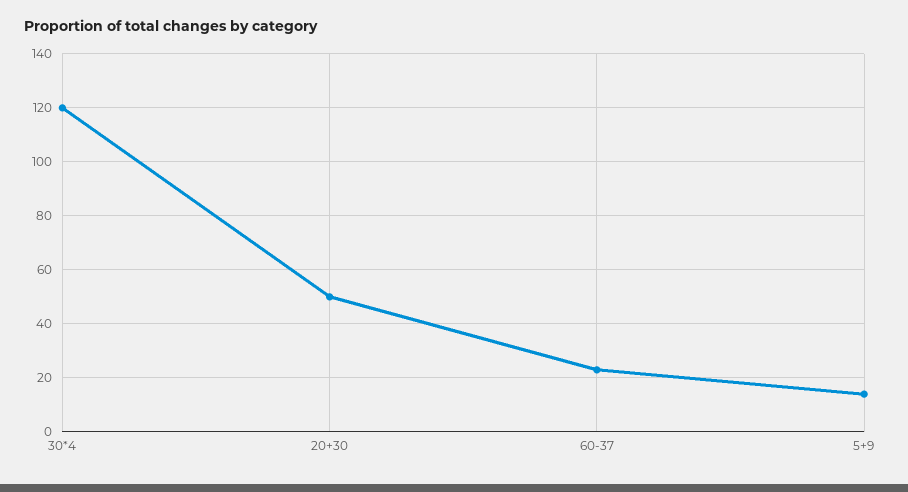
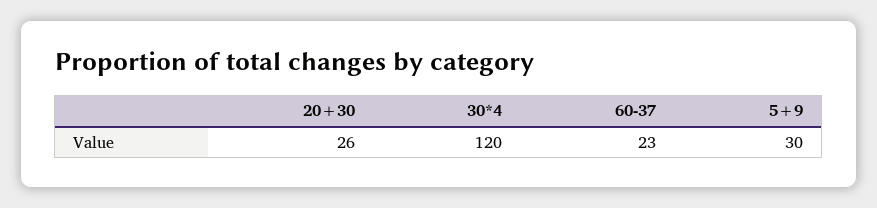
20+30: 50 -> 26
5+9: 15 -> 30

